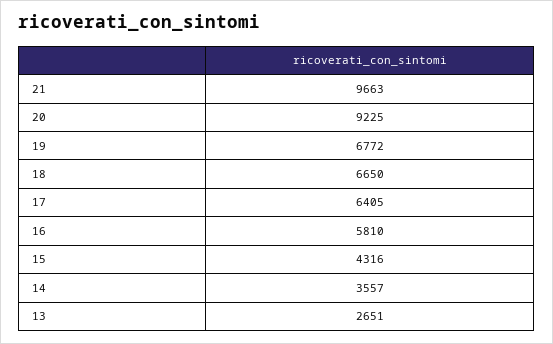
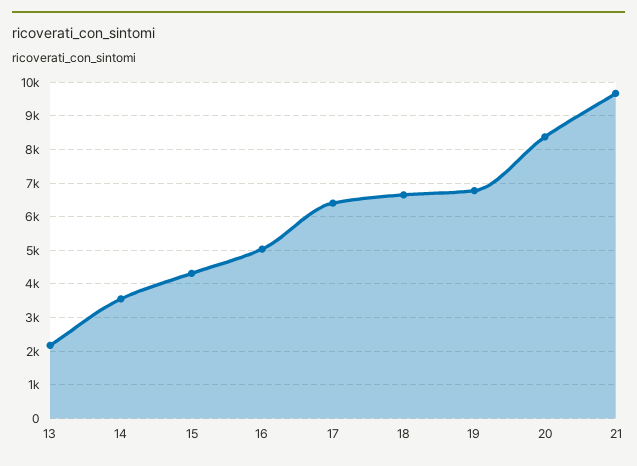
20: 9225 -> 8400
16: 5810 -> 5000
13: 2651 -> 2200

